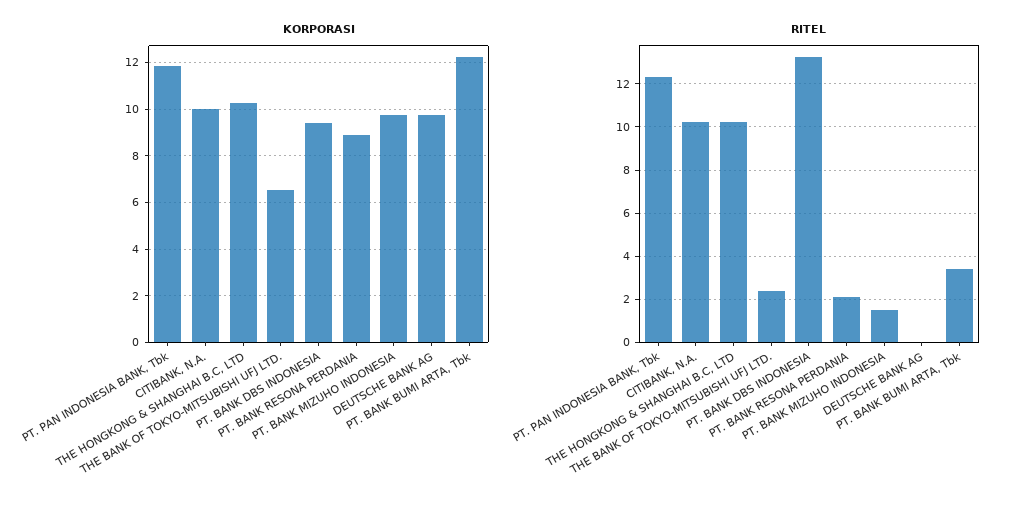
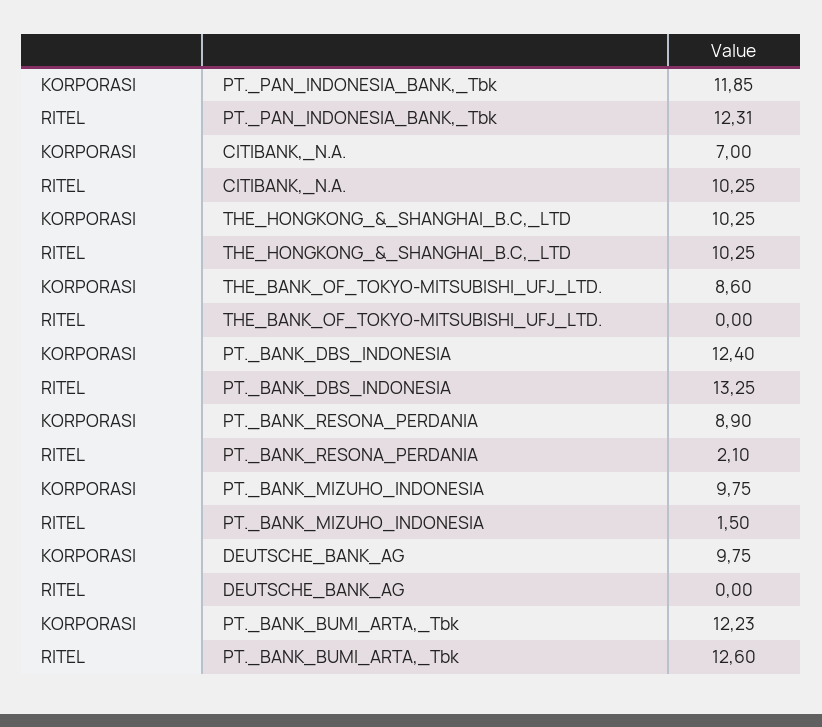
KORPORASI, CITIBANK, N.A.: 10 -> 7
KORPORASI, THE BANK OF TOKYO-MITSUBISHI UFJ LTD.: 6.5 -> 8.6
KORPORASI, PT. BANK DBS INDONESIA: 9.5 -> 12.4
RITEL, THE BANK OF TOKYO-MITSUBISHI UFJ LTD.: 2.5 -> 0
RITEL, PT. BANK BUMI ARTA, Tbk: 3.5 -> 12.6

